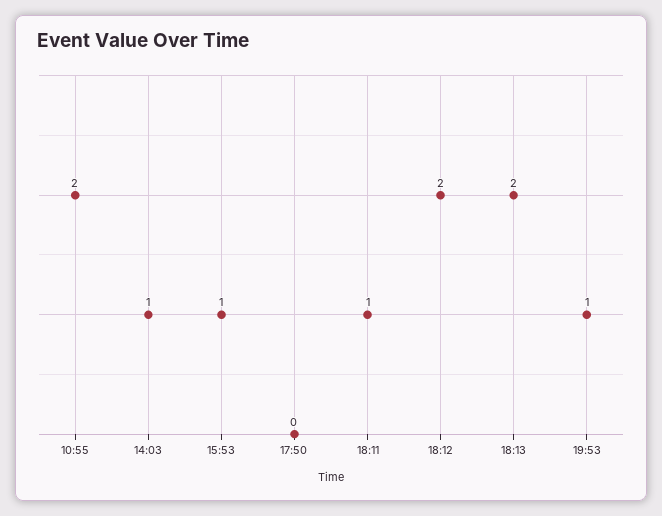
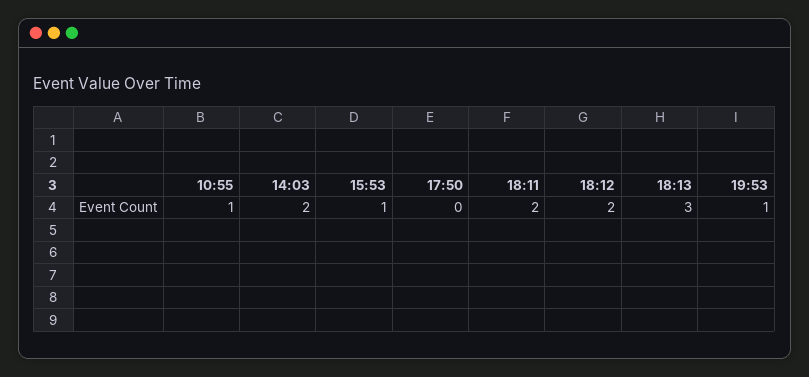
10:55: 2 -> 1
14:03: 1 -> 2
18:11: 1 -> 2
18:13: 2 -> 3

